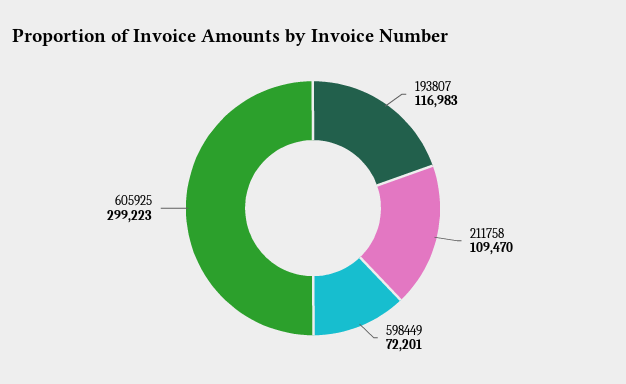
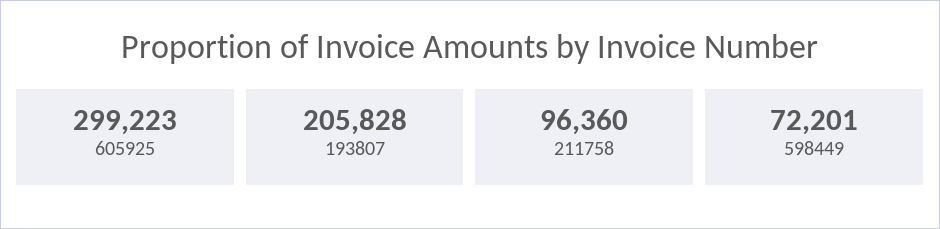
193807: 116983 -> 205828
211758: 109470 -> 96360

